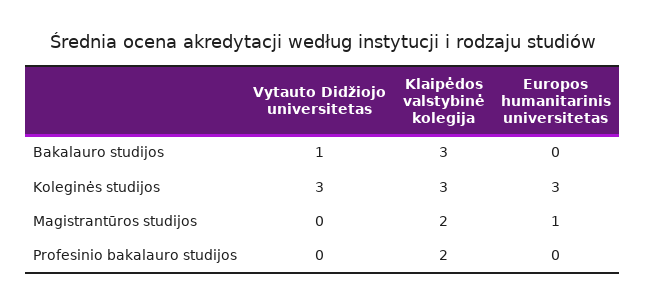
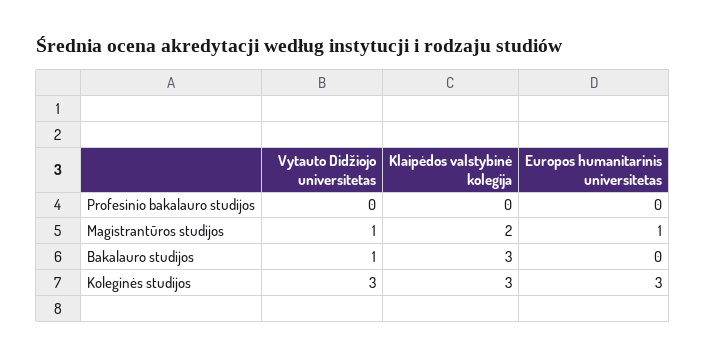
Vytauto Didžiojo universitetas, Magistrantūros studijos: 0 -> 1
Klaipėdos valstybinė kolegija, Profesinio bakalauro studijos: 2 -> 0

